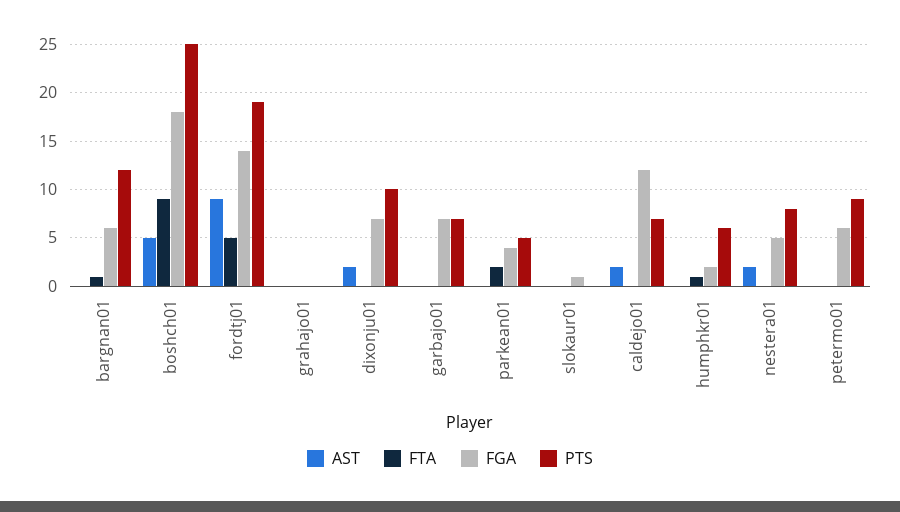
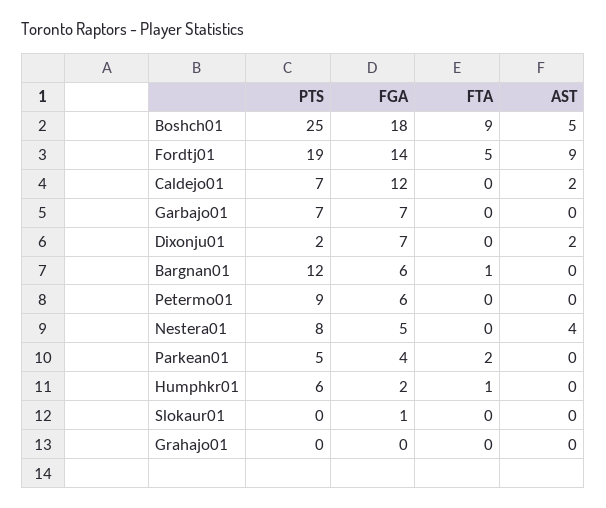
PTS, dixonju01: 10 -> 2
AST, nestera01: 2 -> 4

